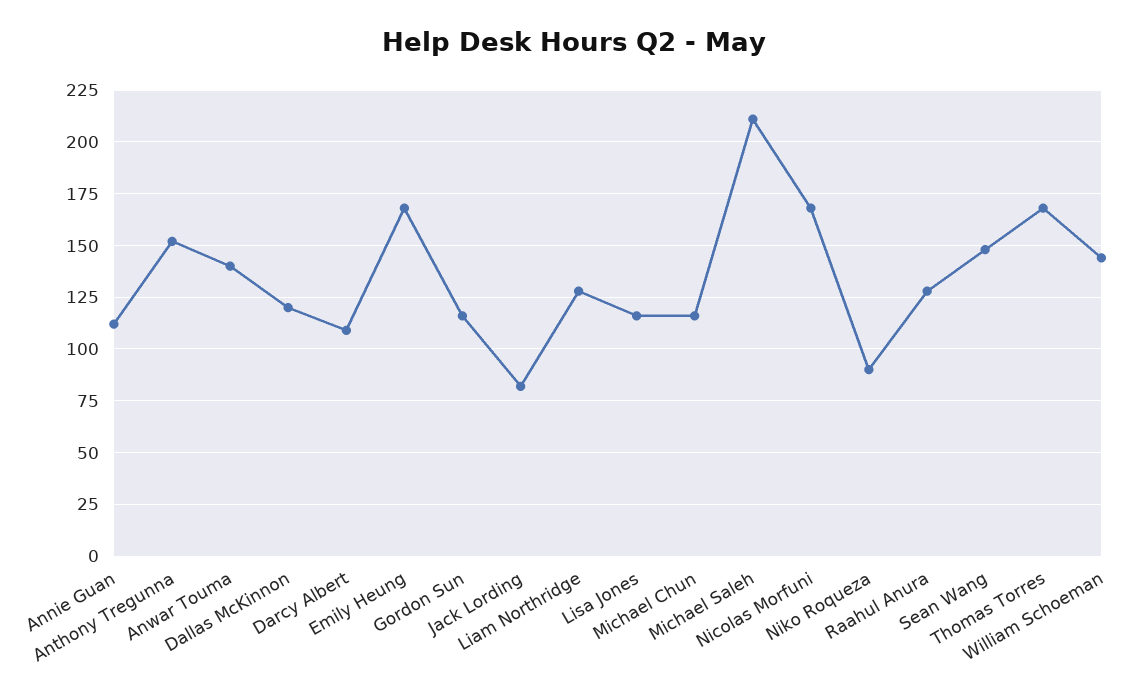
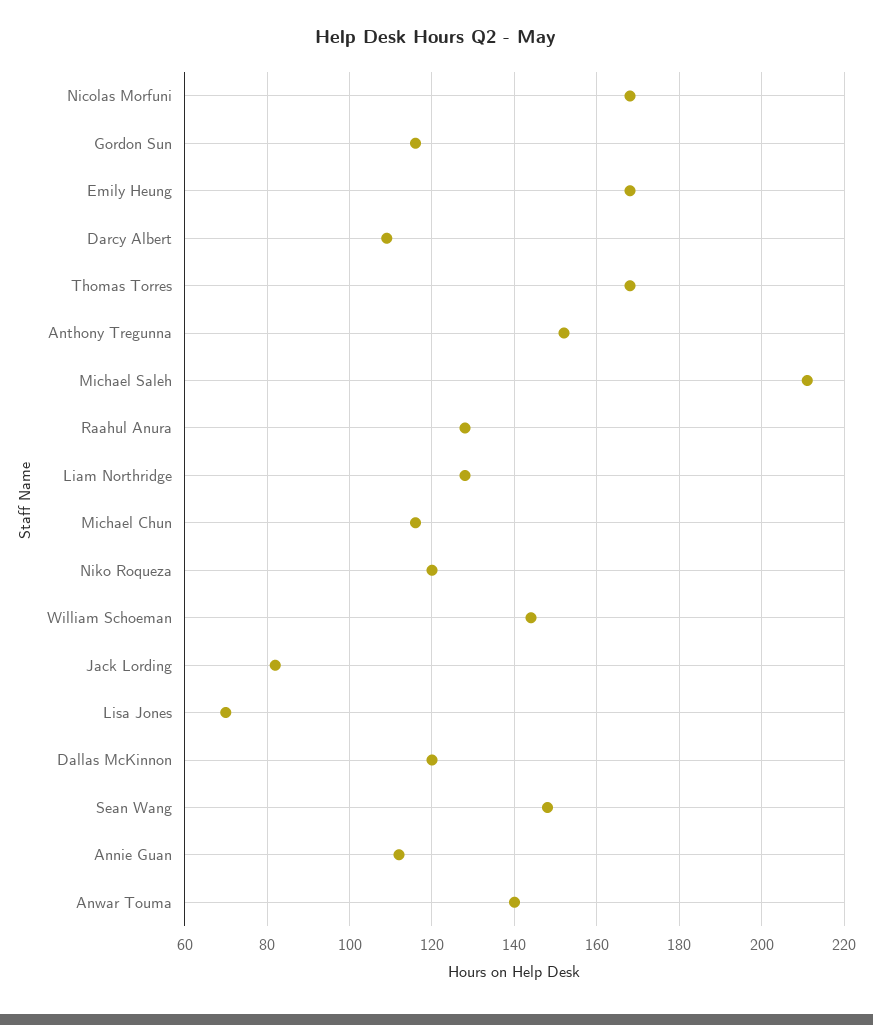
Lisa Jones: 115 -> 70
Niko Roqueza: 90 -> 120

